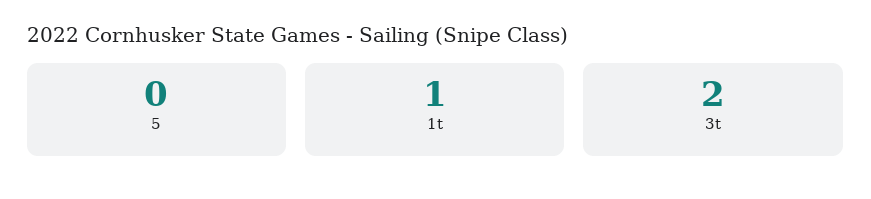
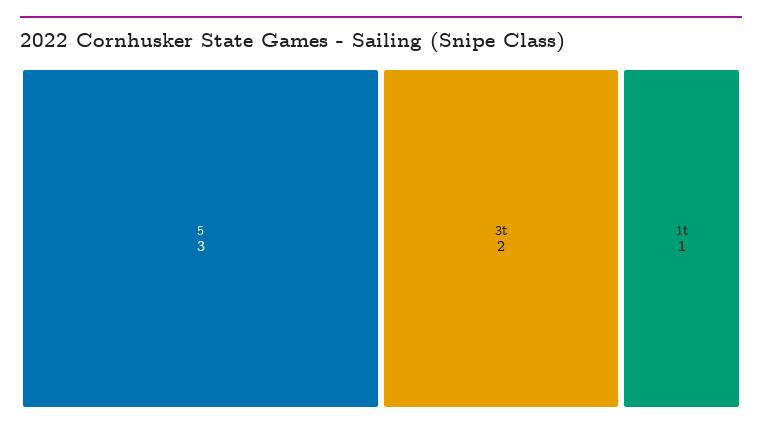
5: 0 -> 3

